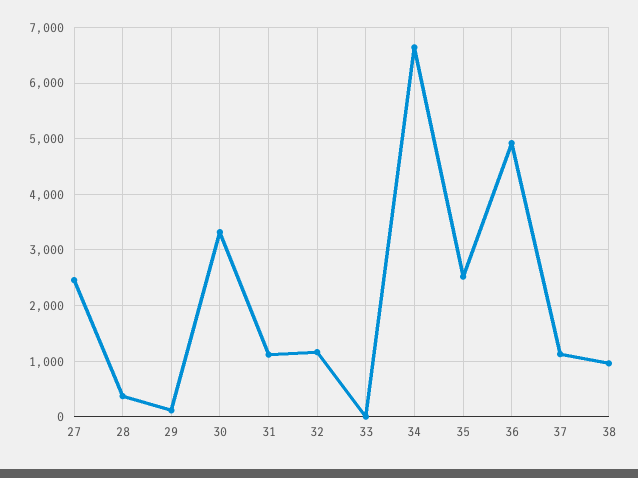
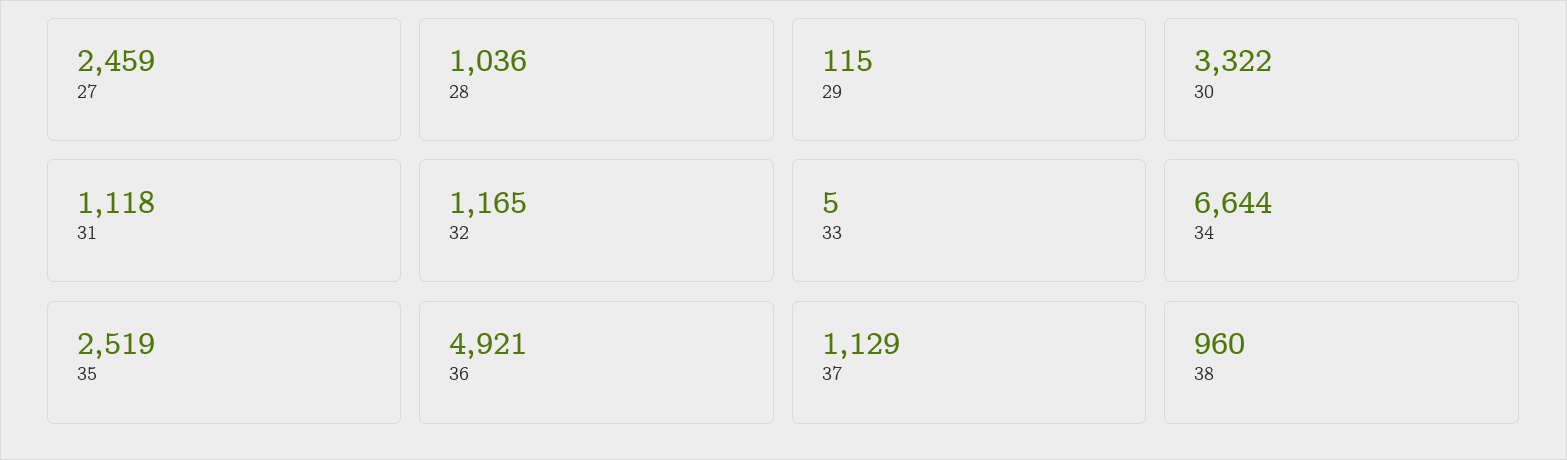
28: 400 -> 1036

